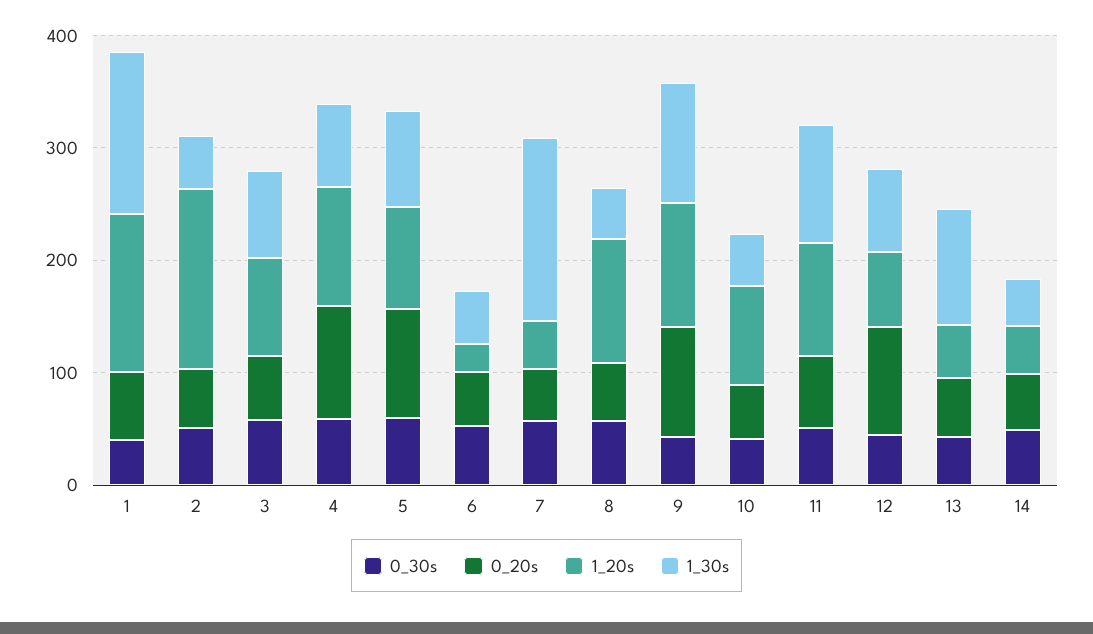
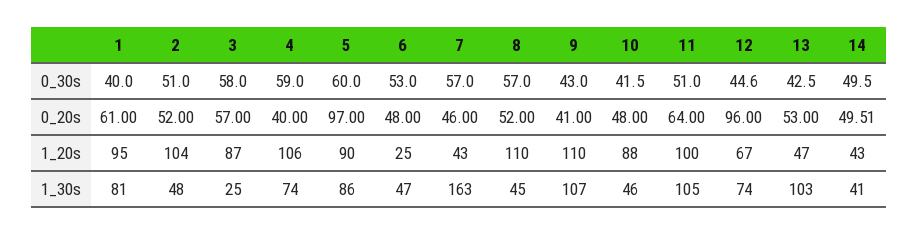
1_20s, 1: 140 -> 95
1_30s, 1: 140 -> 81
1_20s, 2: 160 -> 104
1_30s, 3: 80 -> 25
0_20s, 4: 100 -> 40
0_20s, 9: 100 -> 41

